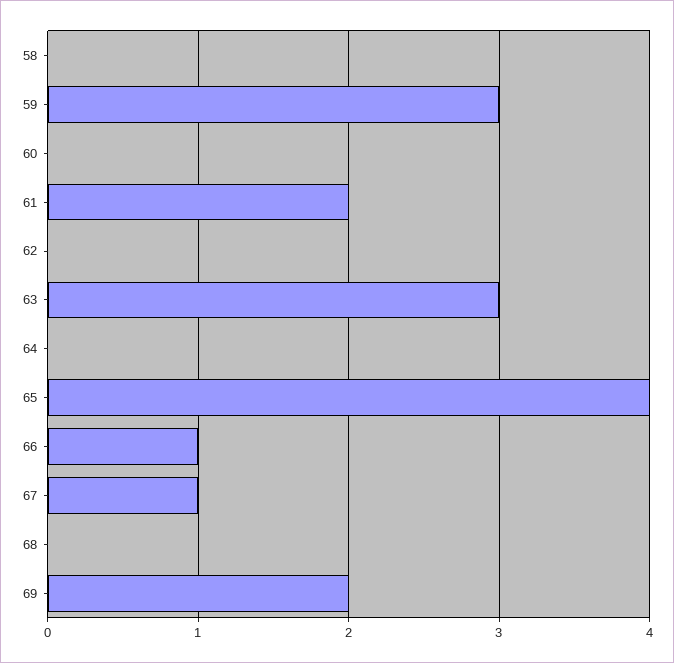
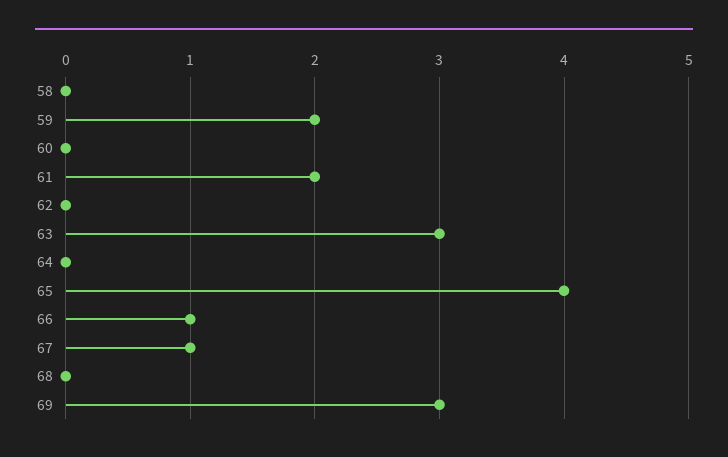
59: 3 -> 2
69: 2 -> 3

